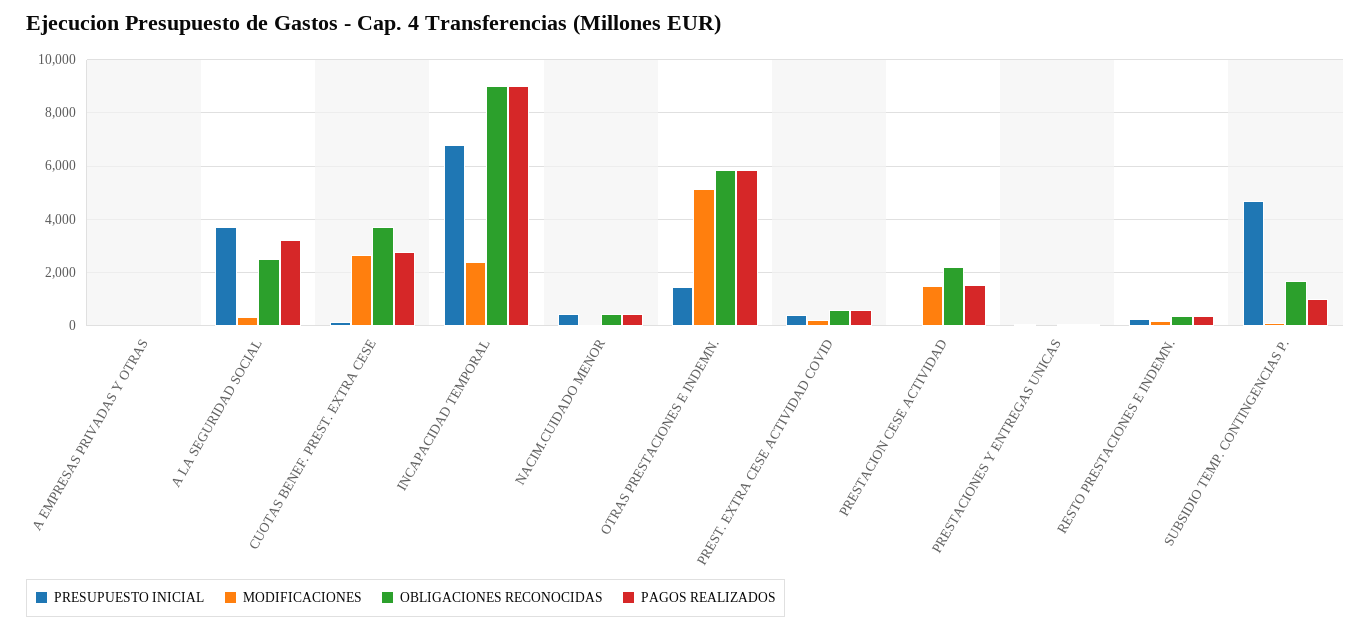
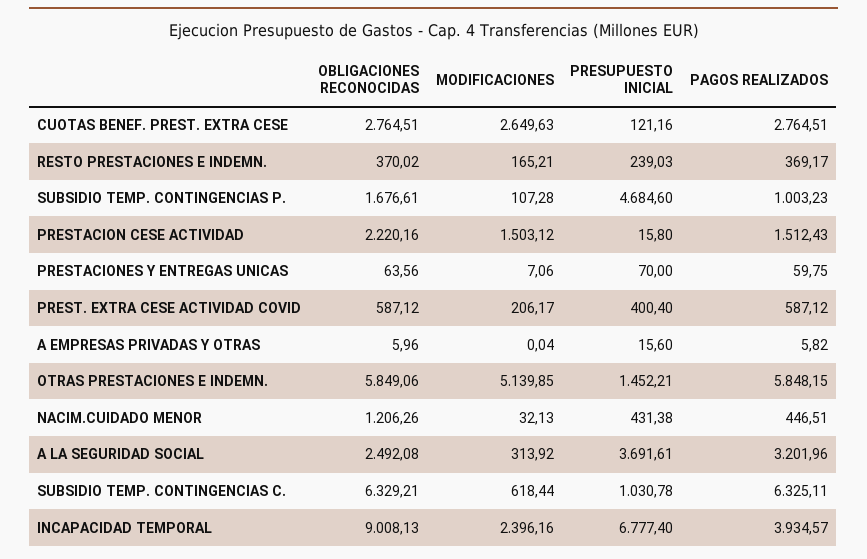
OBLIGACIONES RECONOCIDAS, CUOTAS BENEF. PREST. EXTRA CESE: 3750 -> 2764.51
PAGOS REALIZADOS, INCAPACIDAD TEMPORAL: 9000 -> 3934.57
OBLIGACIONES RECONOCIDAS, NACIM.CUIDADO MENOR: 500 -> 1206.26
OBLIGACIONES RECONOCIDAS, SUBSIDIO TEMP. CONTINGENCIAS C.: none -> 6329.21
MODIFICACIONES, SUBSIDIO TEMP. CONTINGENCIAS C.: none -> 618.44
PRESUPUESTO INICIAL, SUBSIDIO TEMP. CONTINGENCIAS C.: none -> 1030.78
PAGOS REALIZADOS, SUBSIDIO TEMP. CONTINGENCIAS C.: none -> 6325.11

